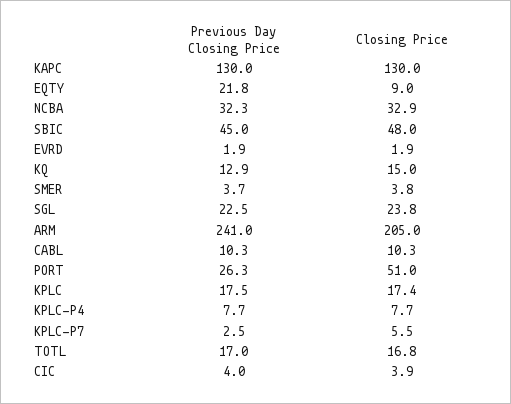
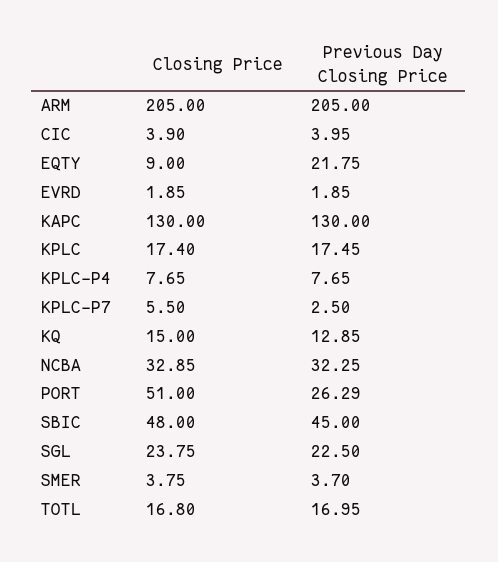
Previous Day Closing Price, ARM: 241 -> 205
Previous Day Closing Price, CABL: 10.3 -> none
Closing Price, CABL: 10.3 -> none

